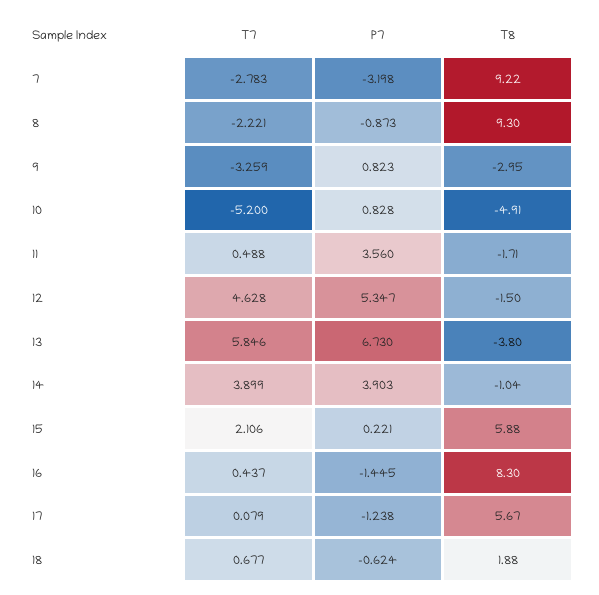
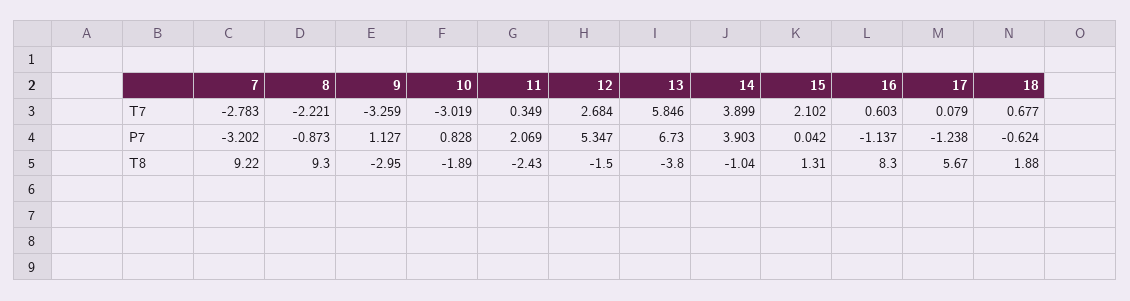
P7, 7: -3.198 -> -3.202
P7, 9: 0.823 -> 1.127
T7, 10: -5.2 -> -3.019
T8, 10: -4.91 -> -1.89
T7, 11: 0.488 -> 0.349
P7, 11: 3.56 -> 2.069
T8, 11: -1.71 -> -2.43
T7, 12: 4.628 -> 2.684
T7, 15: 2.106 -> 2.102
P7, 15: 0.221 -> 0.042
T8, 15: 5.88 -> 1.31
T7, 16: 0.437 -> 0.603
P7, 16: -1.445 -> -1.137

